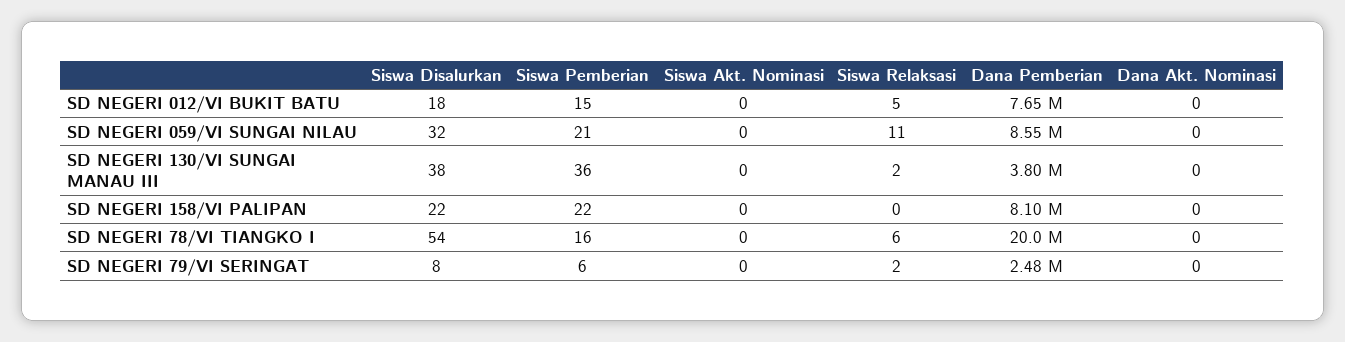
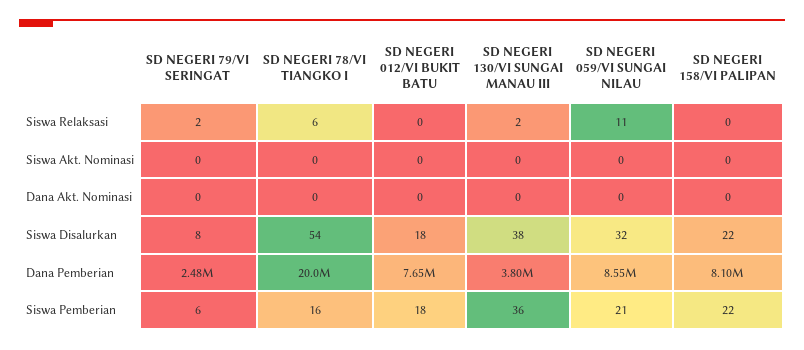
Siswa Pemberian, SD NEGERI 012/VI BUKIT BATU: 15 -> 18
Siswa Relaksasi, SD NEGERI 012/VI BUKIT BATU: 5 -> 0

